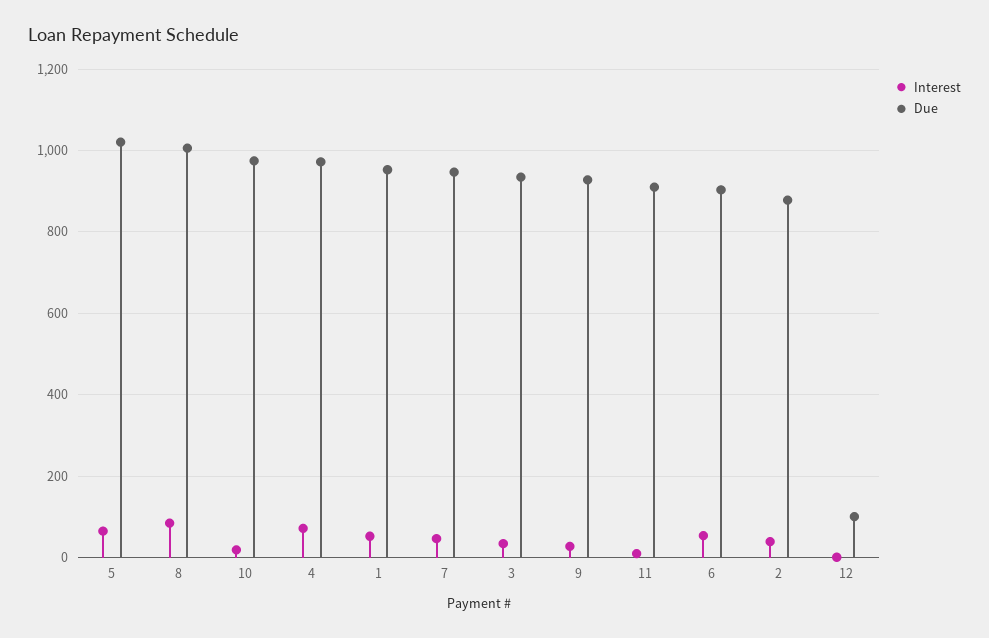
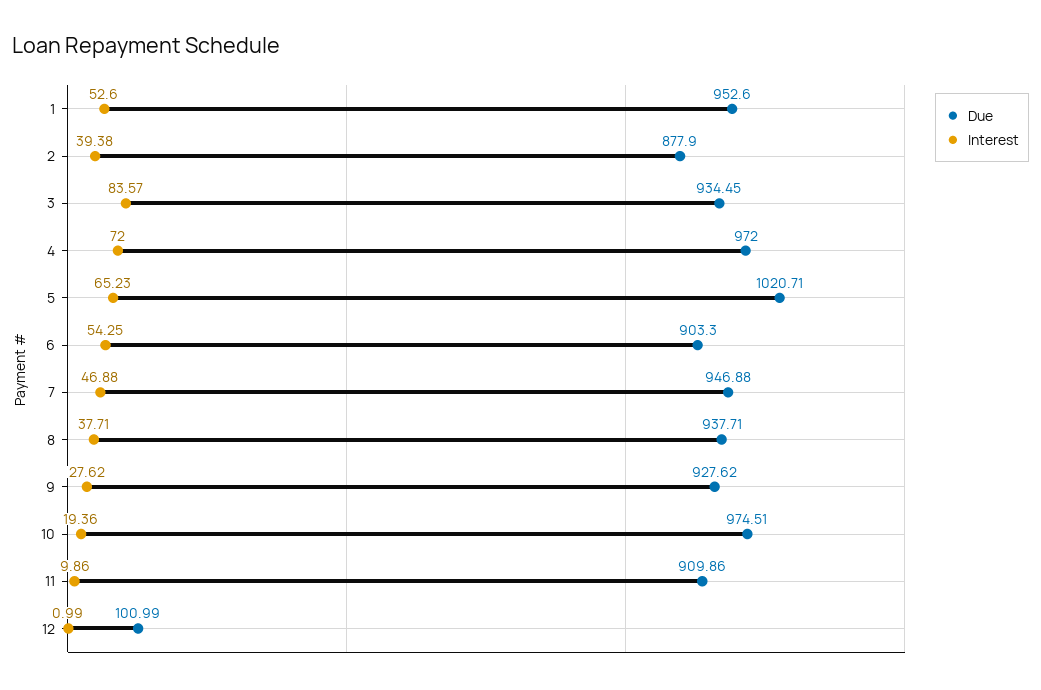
Interest, 8: 80 -> 37.71
Due, 8: 1000 -> 937.71
Interest, 3: 40 -> 83.57

